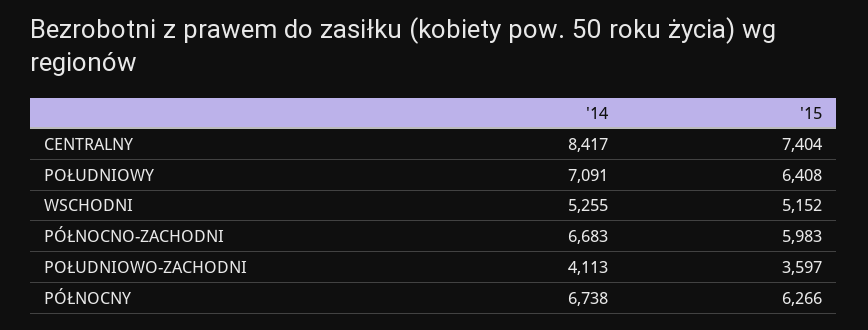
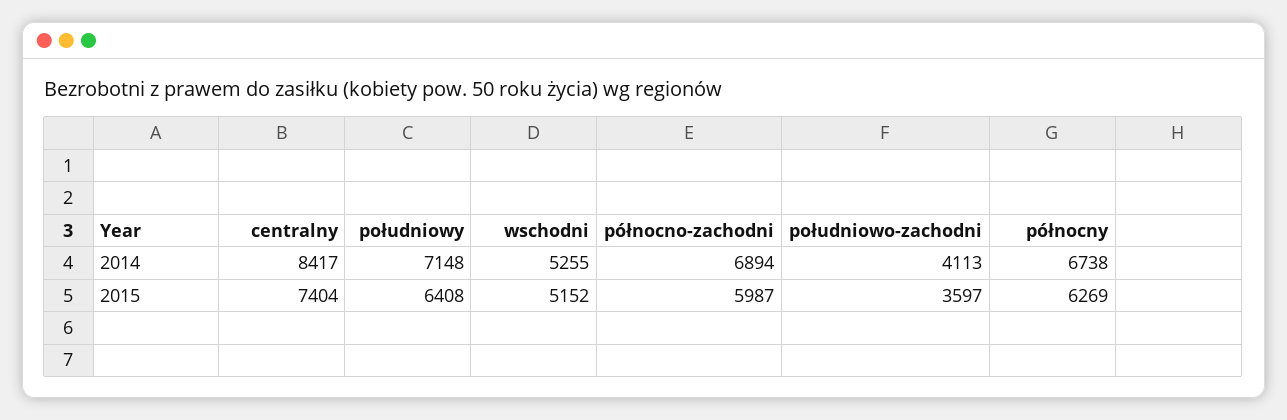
'14, POŁUDNIOWY: 7091 -> 7148
'14, PÓŁNOCNO-ZACHODNI: 6683 -> 6894
'15, PÓŁNOCNO-ZACHODNI: 5983 -> 5987
'15, PÓŁNOCNY: 6266 -> 6269

